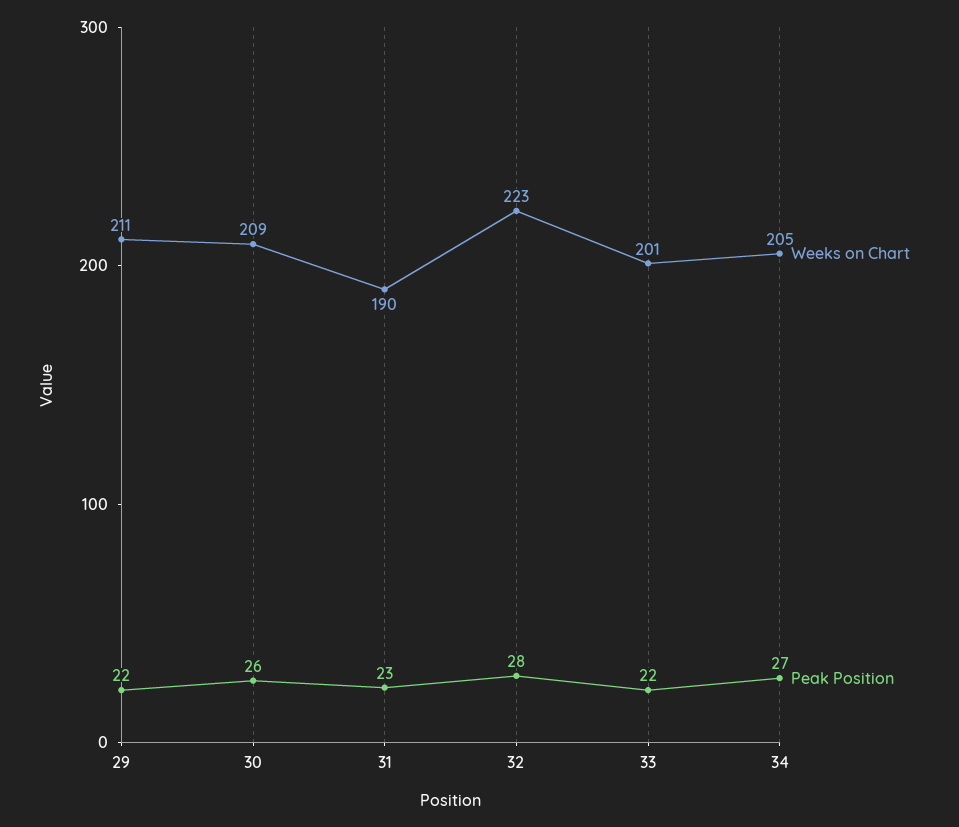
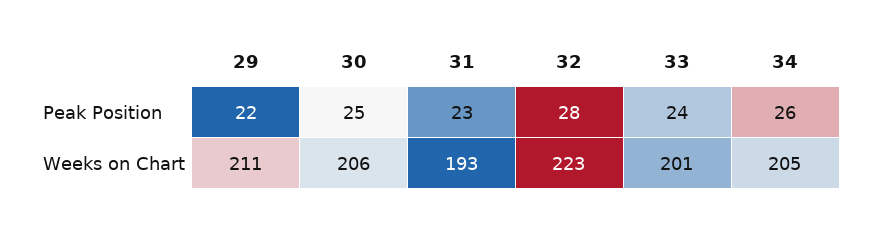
Weeks on Chart, 30: 209 -> 206
Peak Position, 30: 26 -> 25
Weeks on Chart, 31: 190 -> 193
Peak Position, 33: 22 -> 24
Peak Position, 34: 27 -> 26

